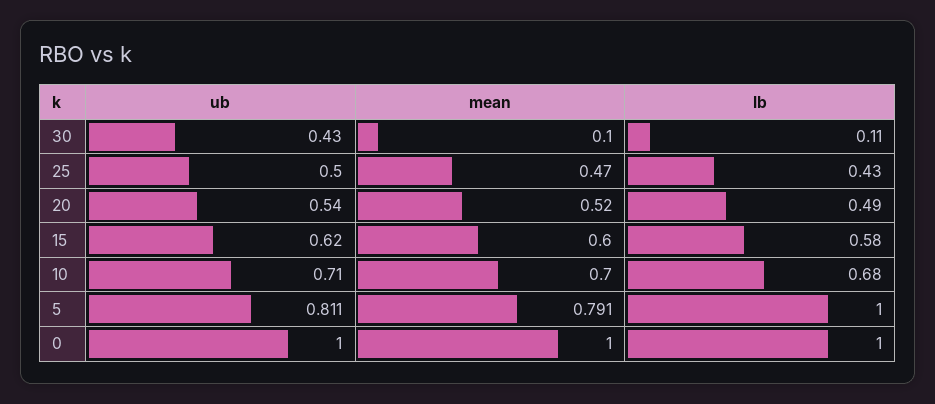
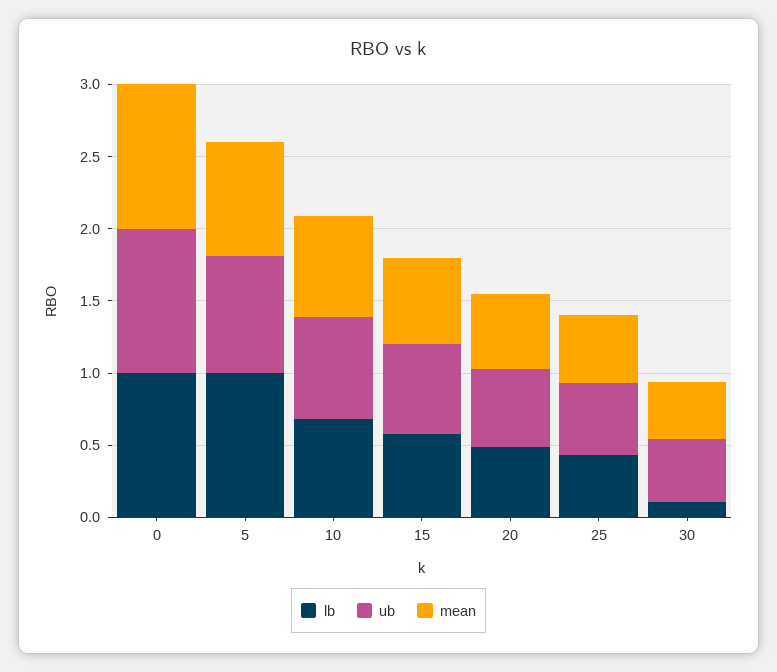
mean, 30: 0.1 -> 0.4

